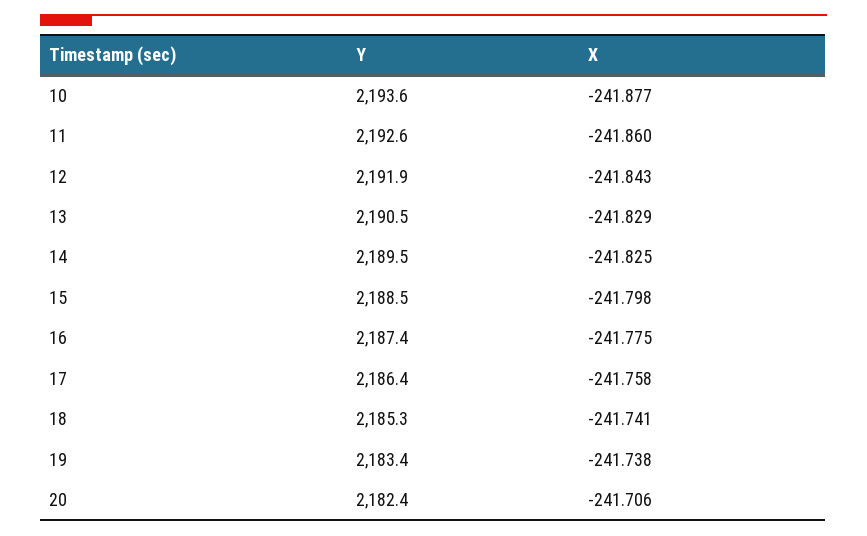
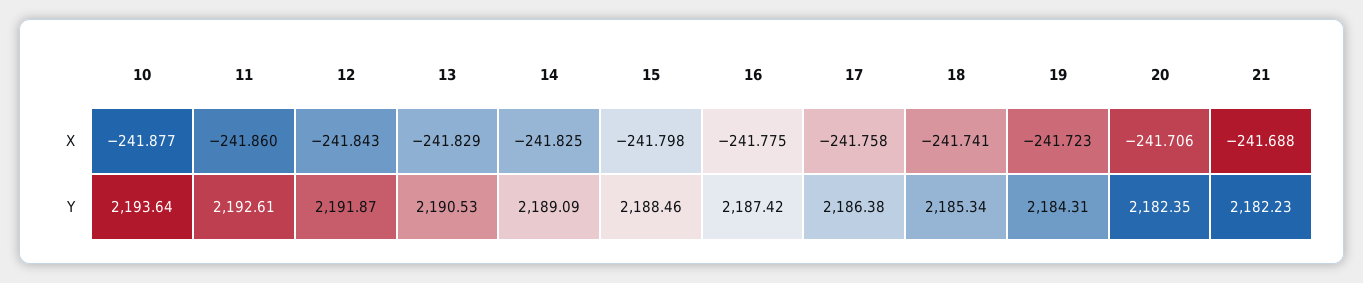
Y, 14: 2189.5 -> 2189.09
Y, 19: 2183.4 -> 2184.31
X, 19: -241.738 -> -241.723
X, 21: none -> -241.688
Y, 21: none -> 2182.23

